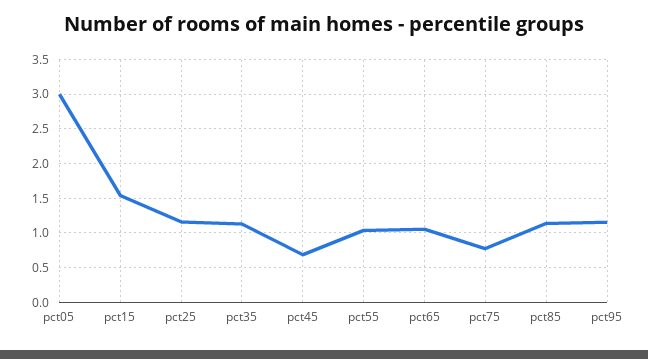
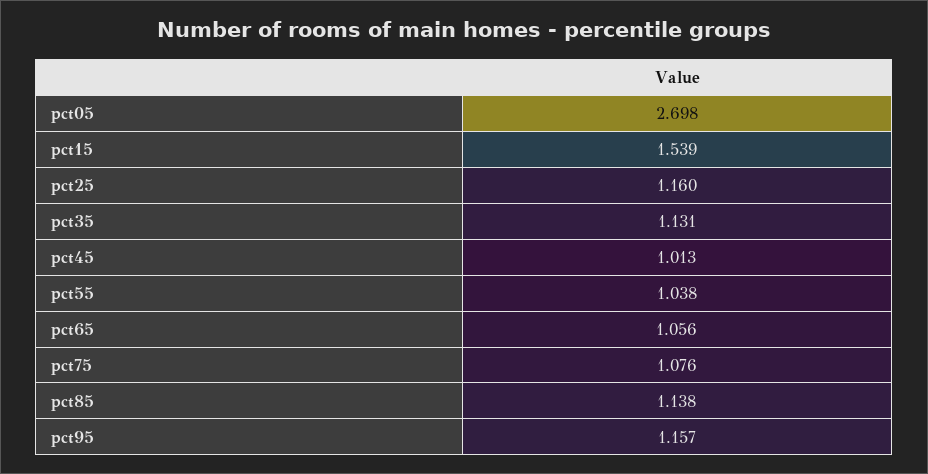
pct05: 3 -> 2.698
pct45: 0.7 -> 1.013
pct75: 0.8 -> 1.076

